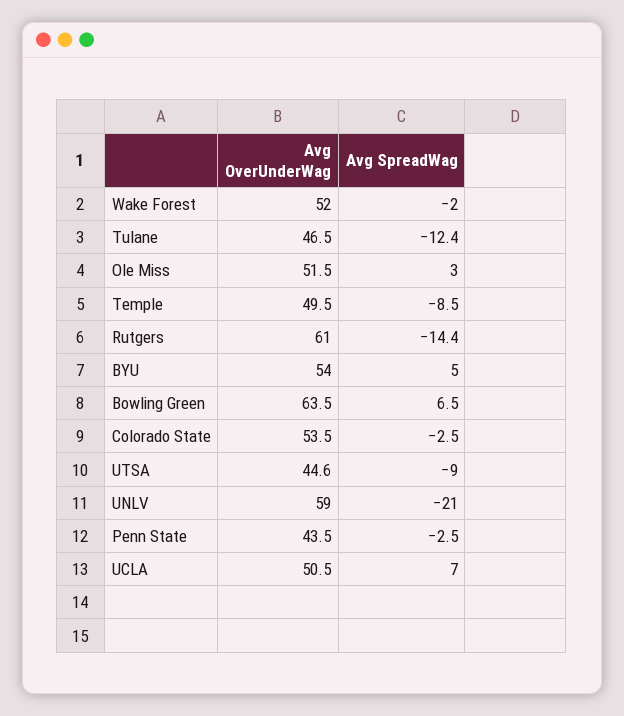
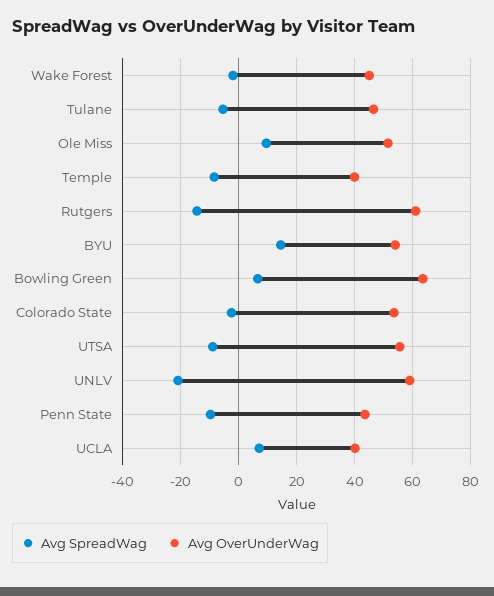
Avg OverUnderWag, Wake Forest: 52 -> 45
Avg SpreadWag, Tulane: -12.4 -> -5
Avg SpreadWag, Ole Miss: 3 -> 10
Avg OverUnderWag, Temple: 49.5 -> 40
Avg SpreadWag, BYU: 5 -> 15
Avg OverUnderWag, UTSA: 44.6 -> 55
Avg SpreadWag, Penn State: -2.5 -> -10
Avg OverUnderWag, UCLA: 50.5 -> 40

